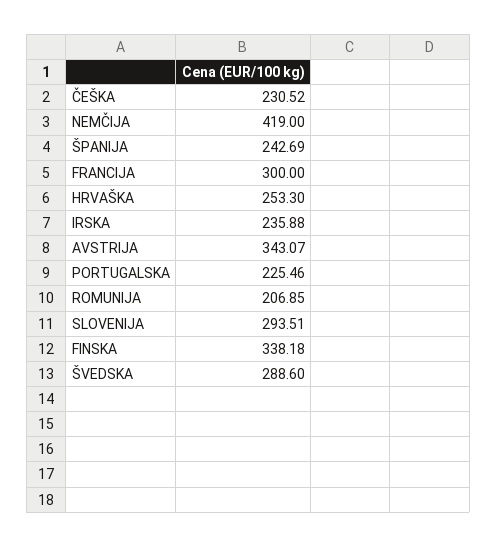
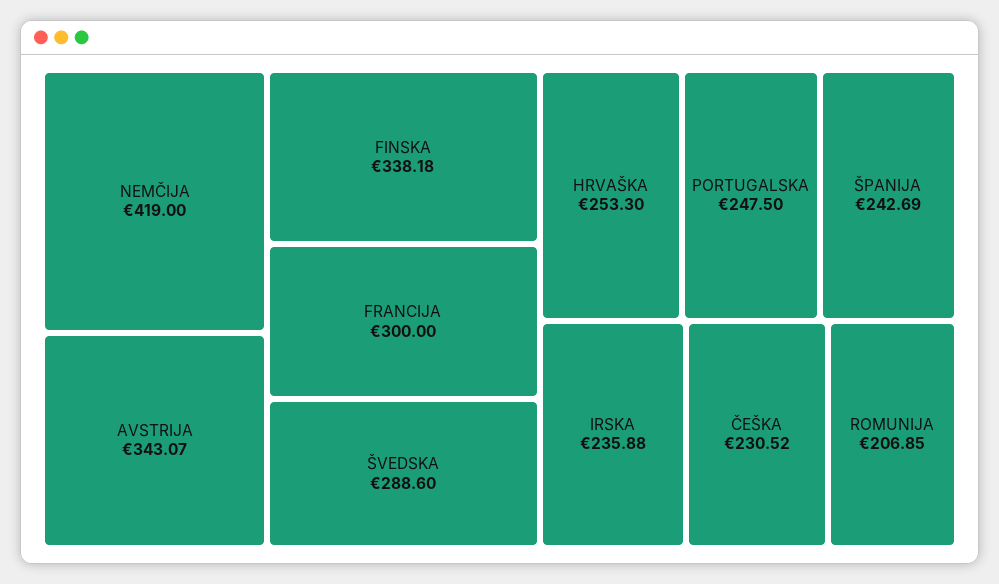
PORTUGALSKA: 225.46 -> 247.5
SLOVENIJA: 293.51 -> none

